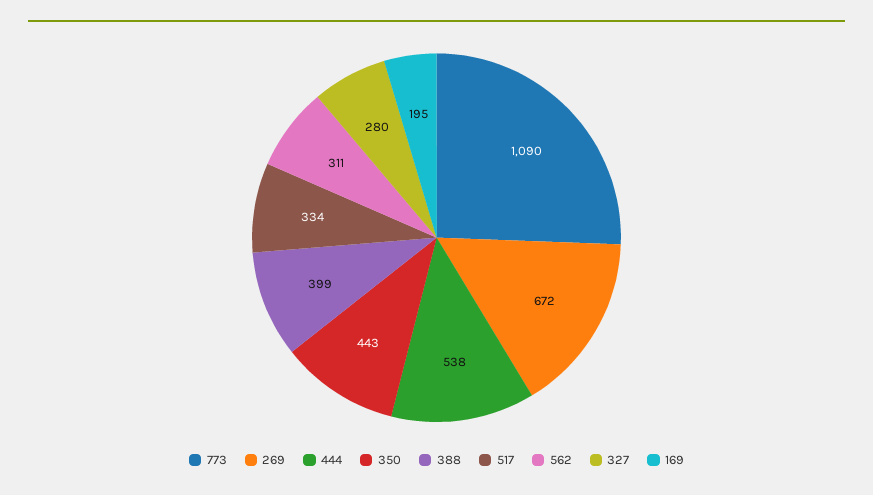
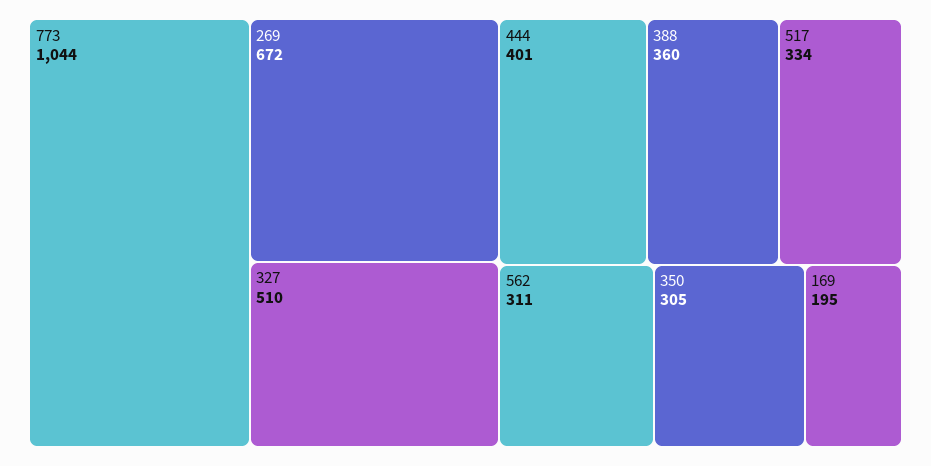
773: 1090 -> 1044
444: 538 -> 401
350: 443 -> 305
388: 399 -> 360
327: 280 -> 510

